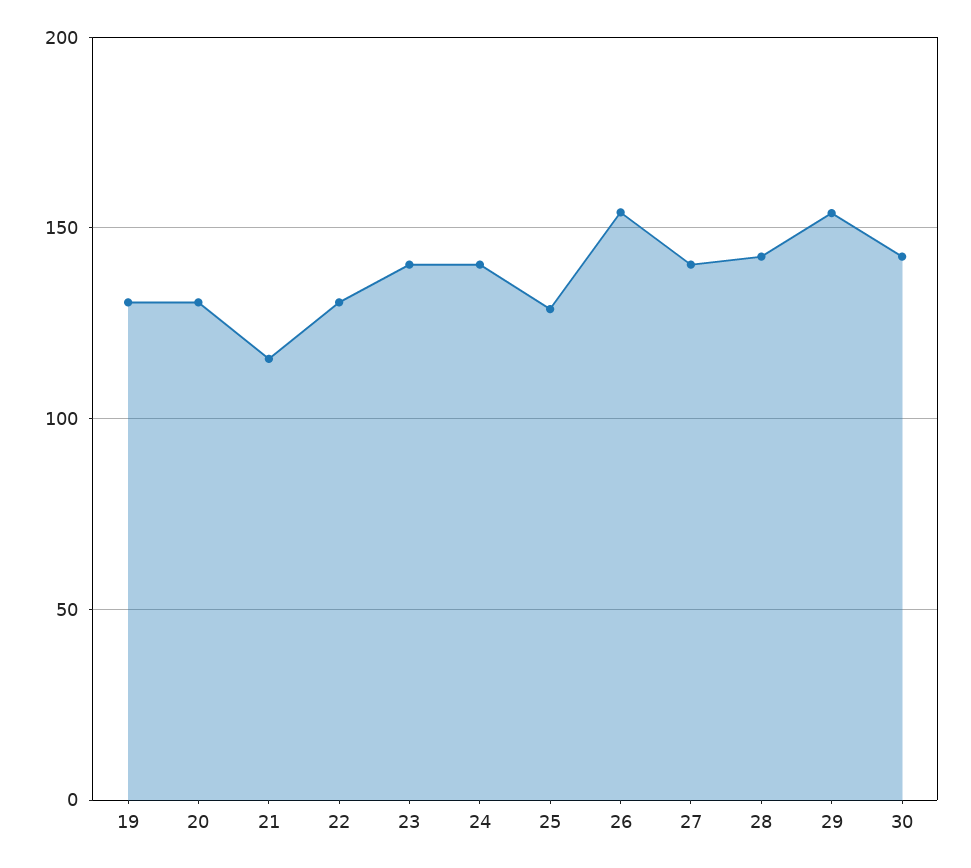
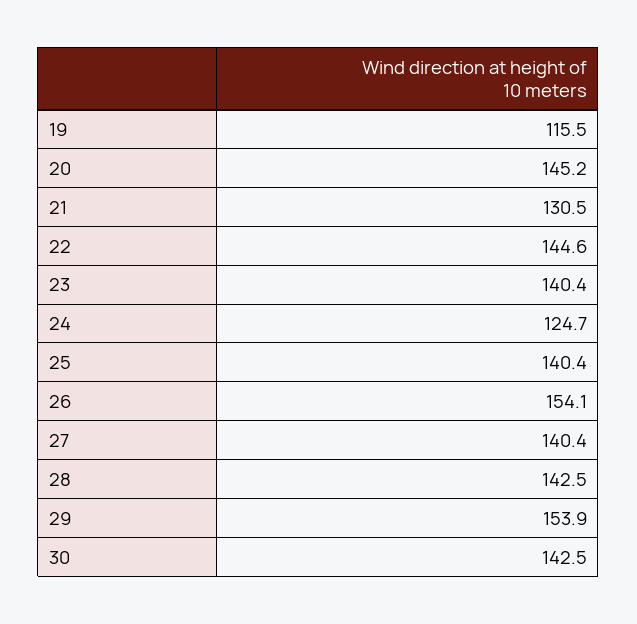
19: 130 -> 115.5
20: 130 -> 145.2
21: 115 -> 130.5
22: 130 -> 144.6
24: 140 -> 124.7
25: 130 -> 140.4

